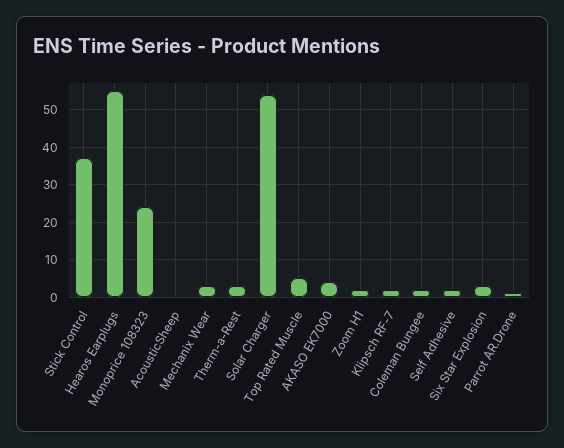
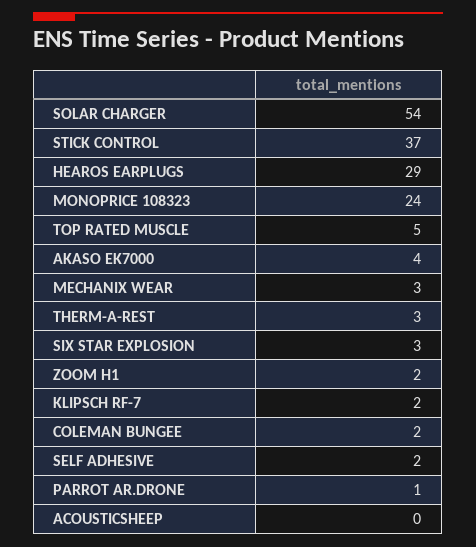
Hearos Earplugs: 55 -> 29

